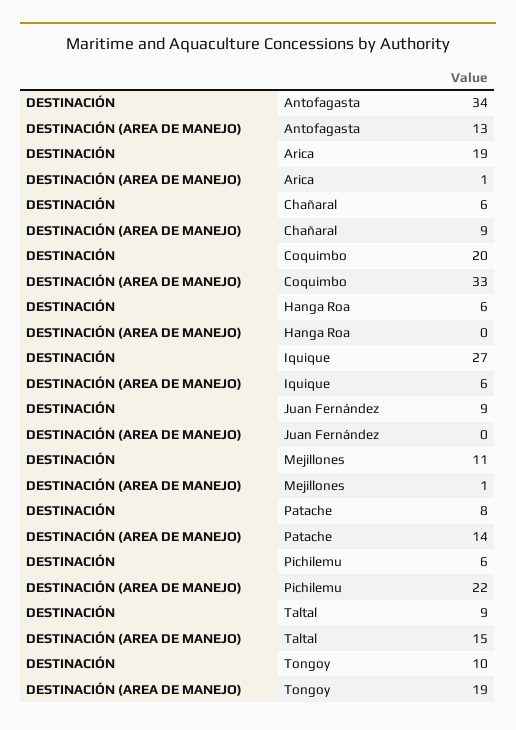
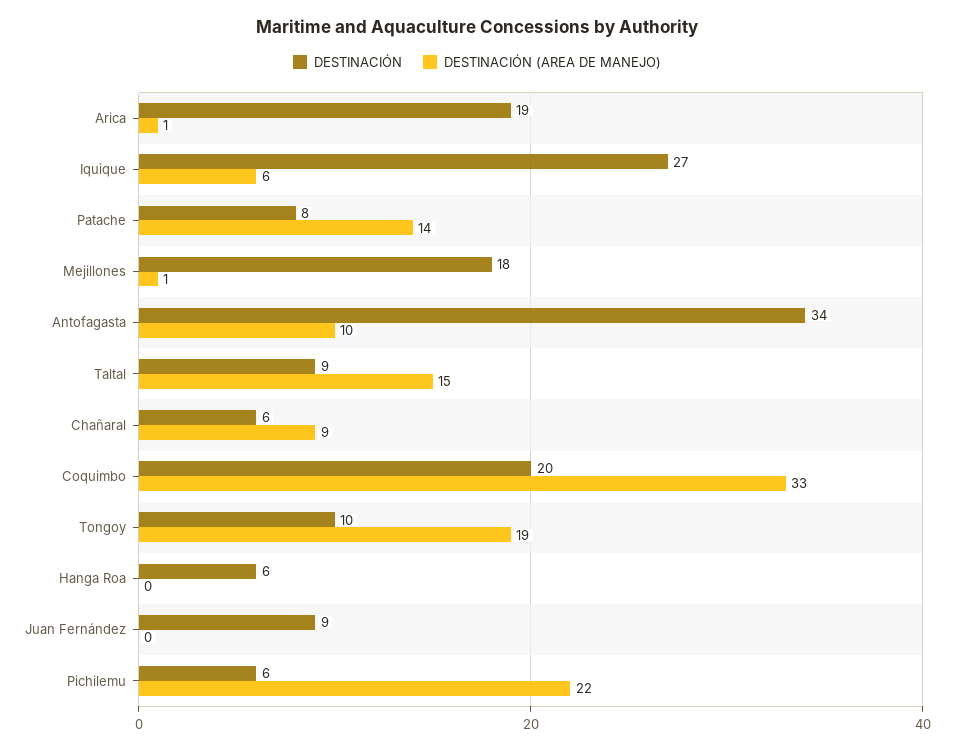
DESTINACIÓN (AREA DE MANEJO), Antofagasta: 13 -> 10
DESTINACIÓN, Mejillones: 11 -> 18

